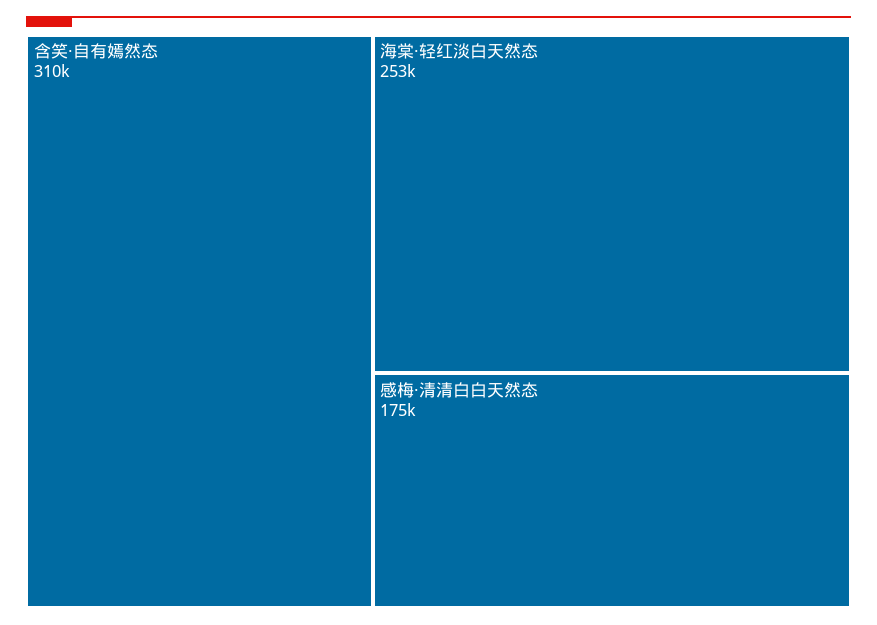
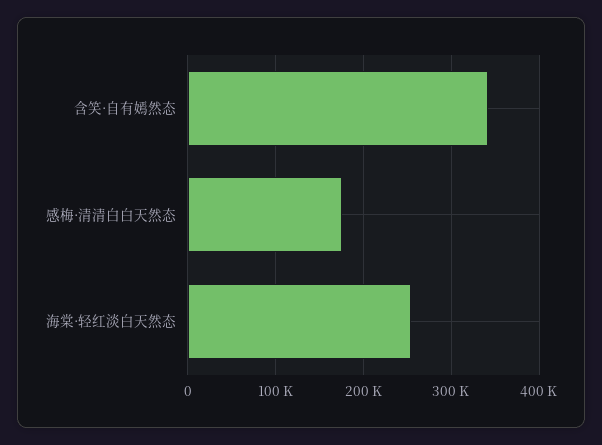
含笑·自有嫣然态: 310000 -> 340000

